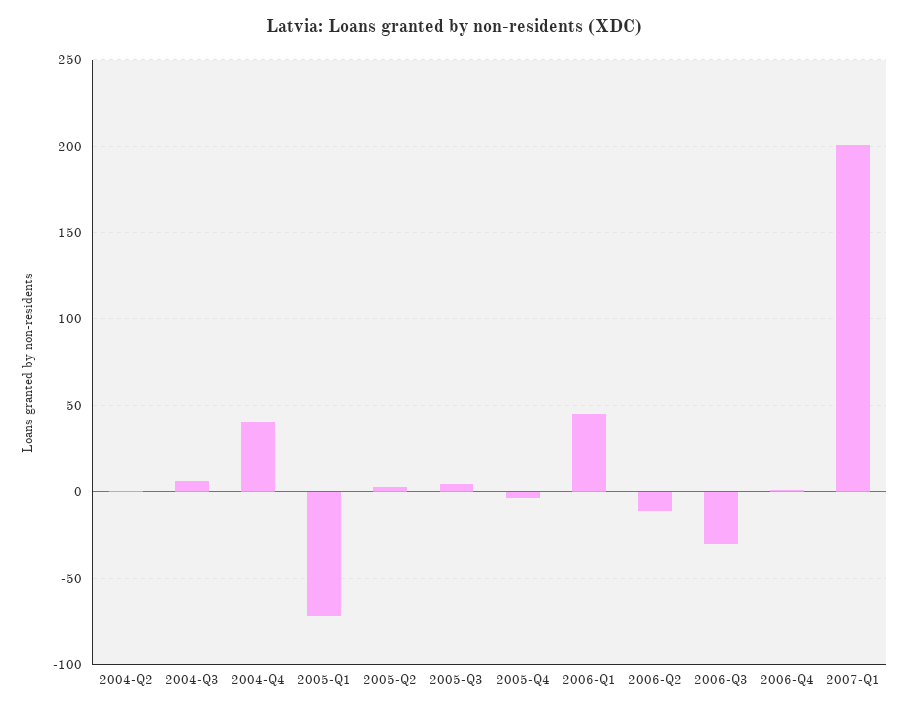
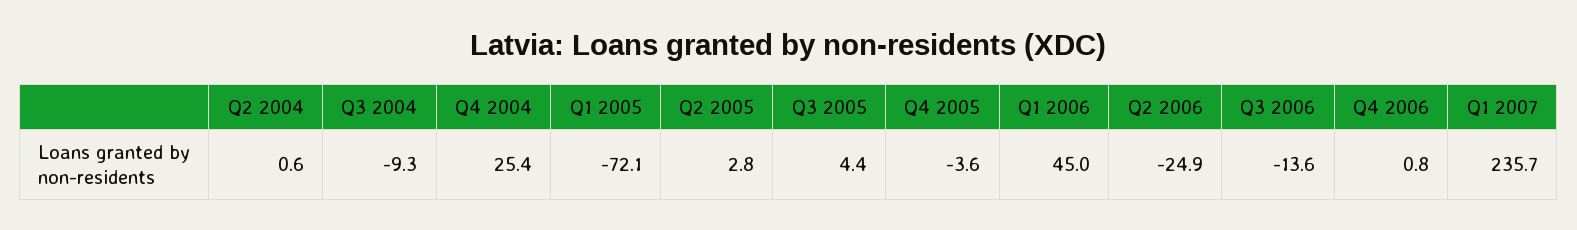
2004-Q3: 5 -> -9.3
2004-Q4: 40 -> 25.4
2006-Q2: -10 -> -24.9
2006-Q3: -30 -> -13.6
2007-Q1: 200 -> 235.7

